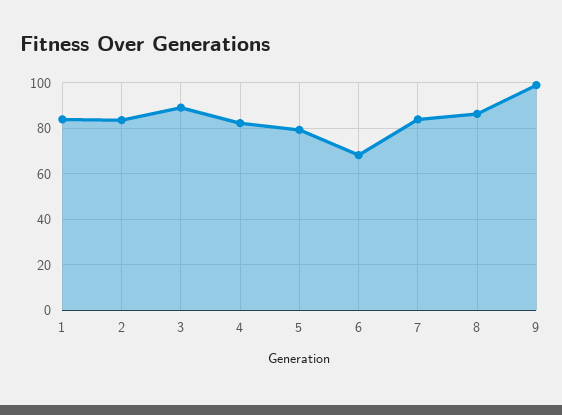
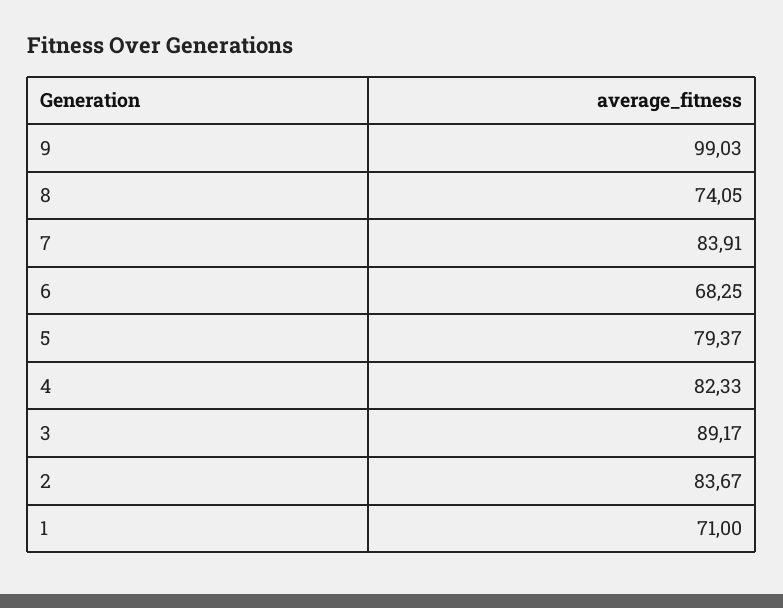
1: 85 -> 71
8: 85 -> 74.05

